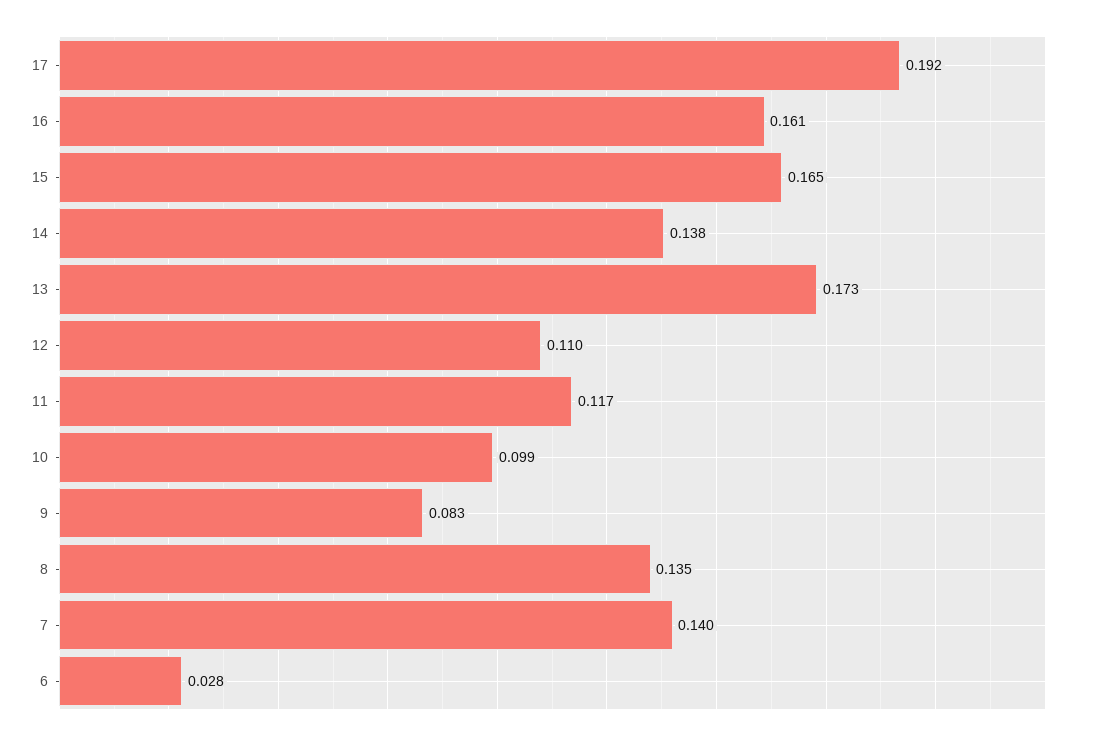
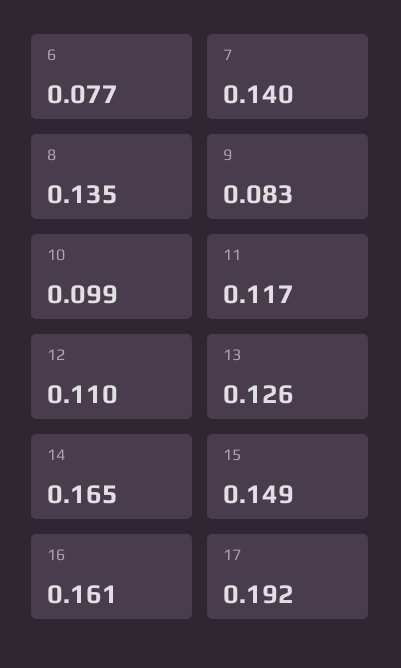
15: 0.165 -> 0.149
14: 0.138 -> 0.165
13: 0.173 -> 0.126
6: 0.028 -> 0.077

